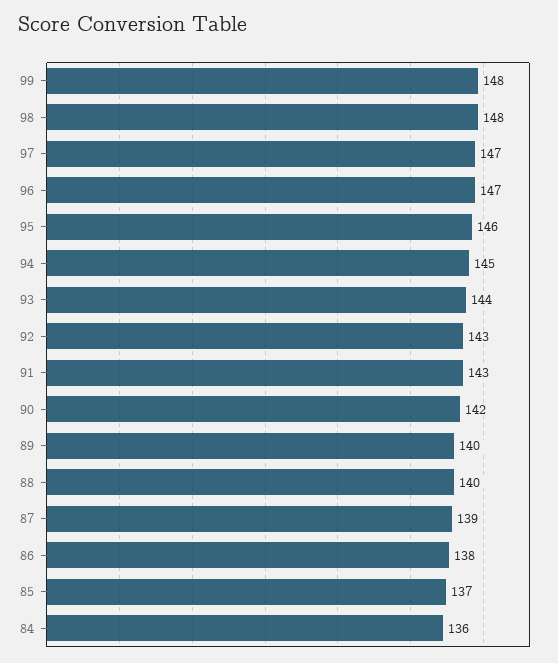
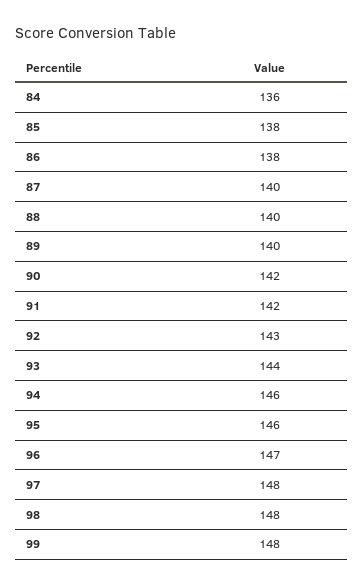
97: 147 -> 148
94: 145 -> 146
91: 143 -> 142
87: 139 -> 140
85: 137 -> 138

